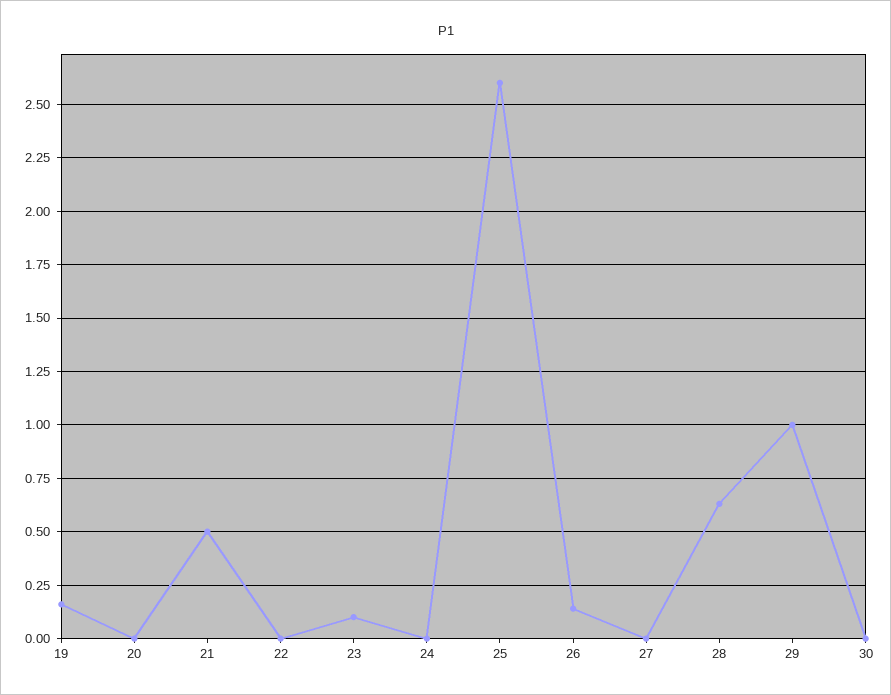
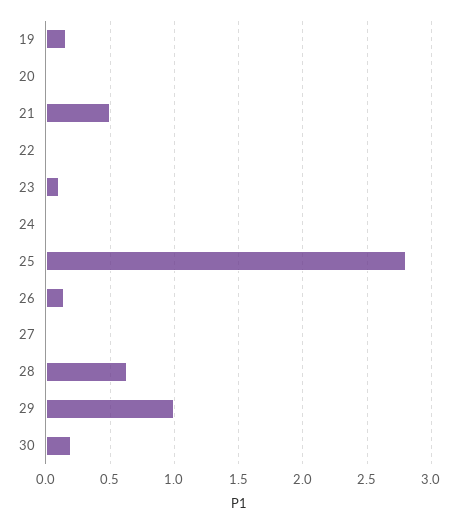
25: 2.6 -> 2.8
30: 0 -> 0.2

